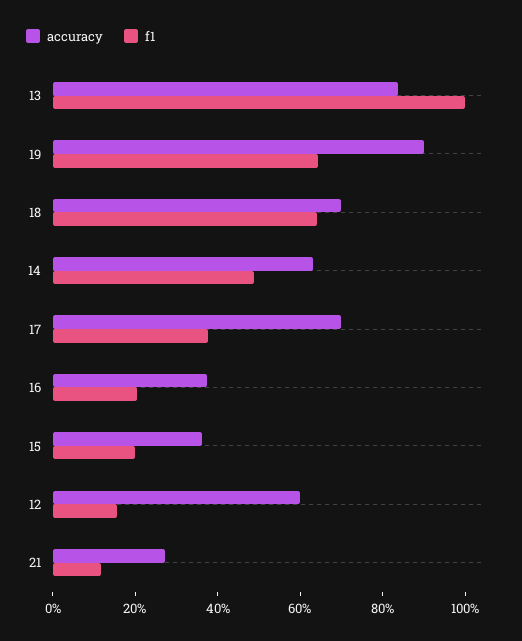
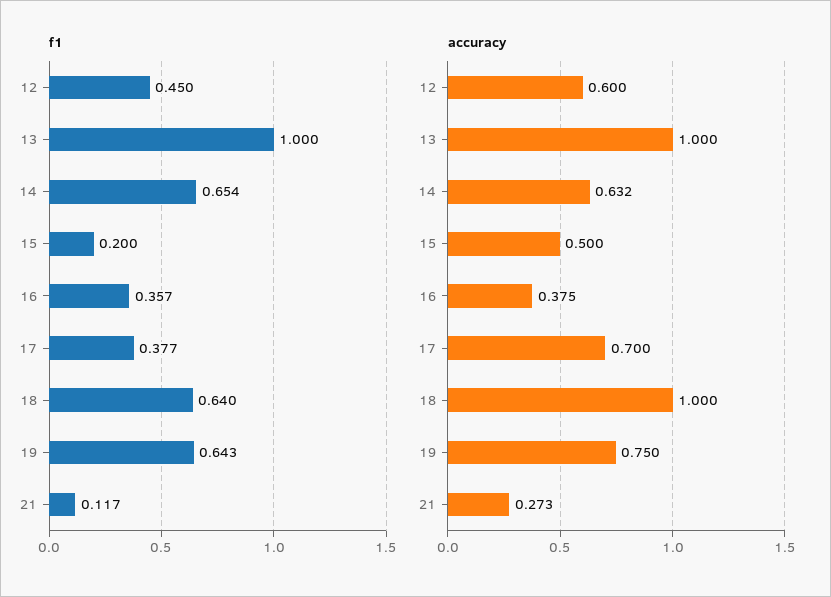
accuracy, 13: 0.85 -> 1
accuracy, 19: 0.9 -> 0.75
accuracy, 18: 0.7 -> 1
f1, 14: 0.5 -> 0.654
f1, 16: 0.2 -> 0.357
accuracy, 15: 0.35 -> 0.5
f1, 12: 0.15 -> 0.45

